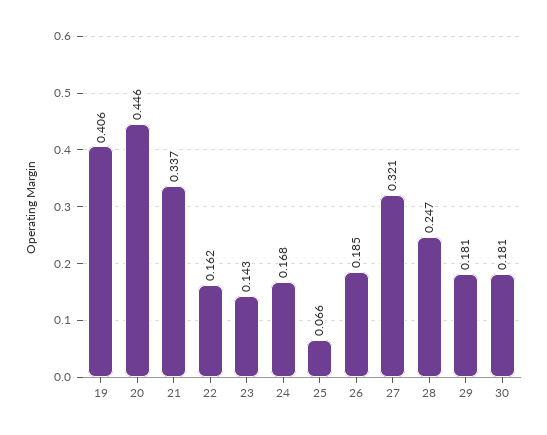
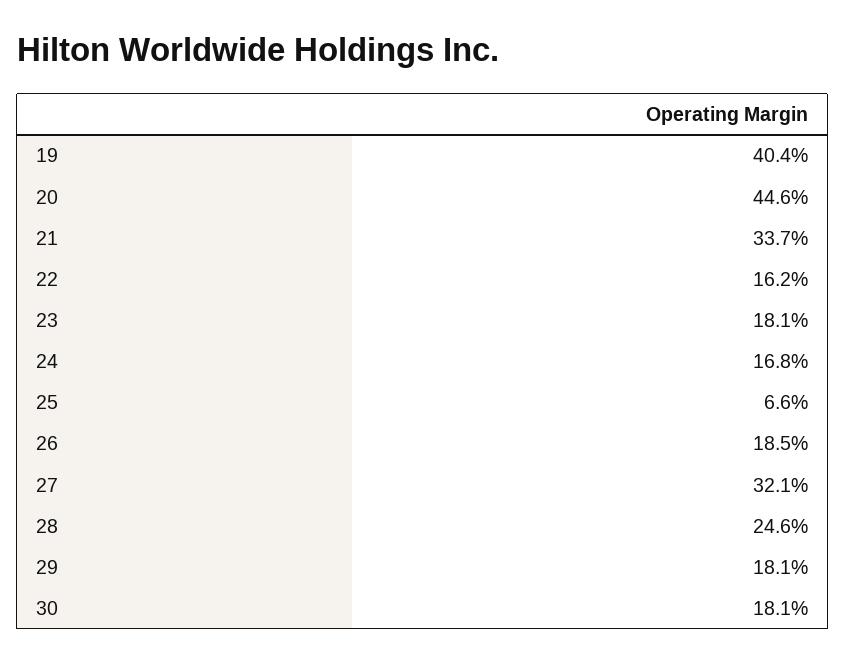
19: 0.406 -> 0.404
23: 0.143 -> 0.181
28: 0.247 -> 0.246

